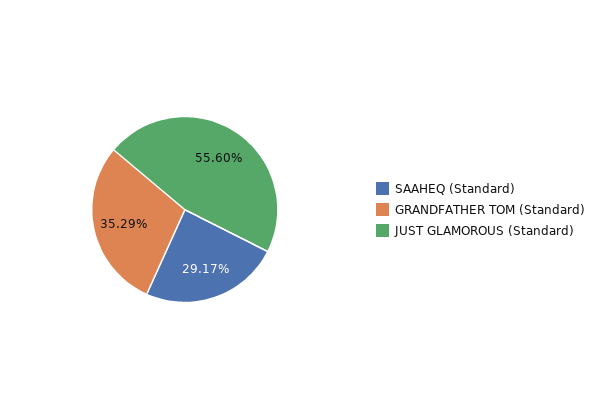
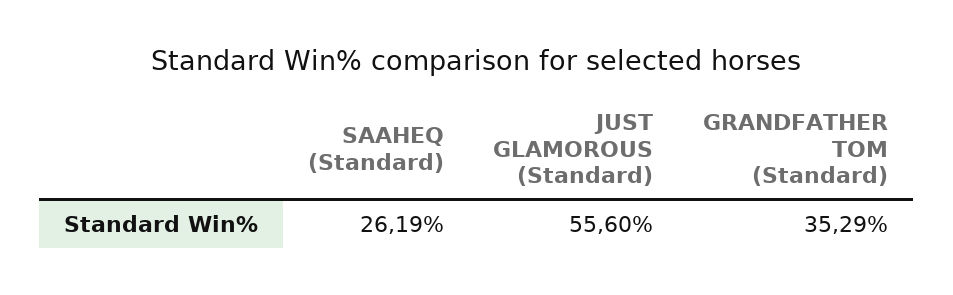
SAAHEQ (Standard): 29.17 -> 26.19

